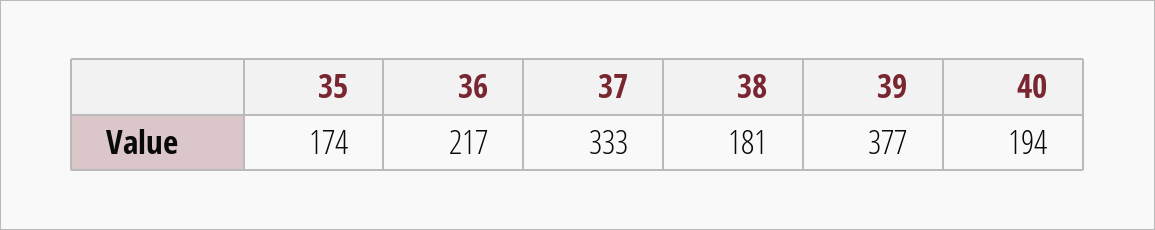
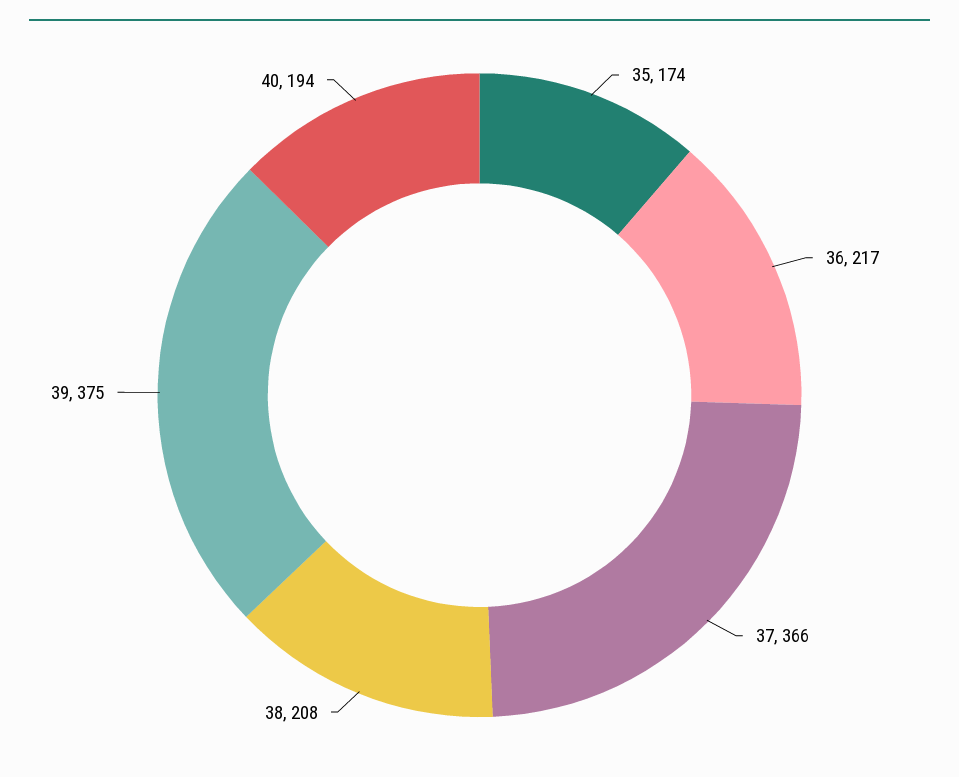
37: 333 -> 366
38: 181 -> 208
39: 377 -> 375

